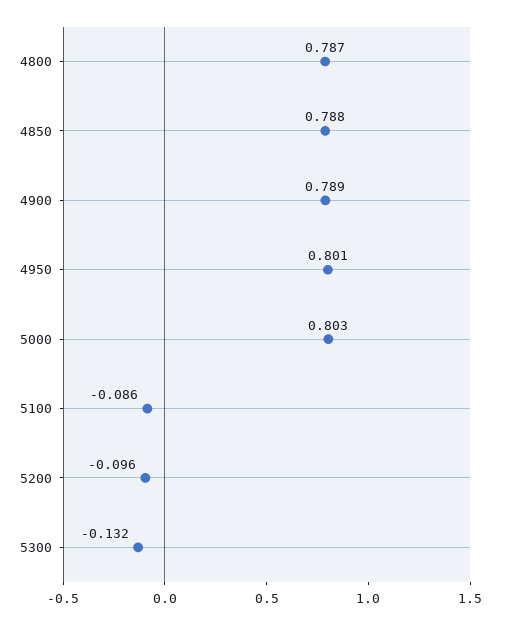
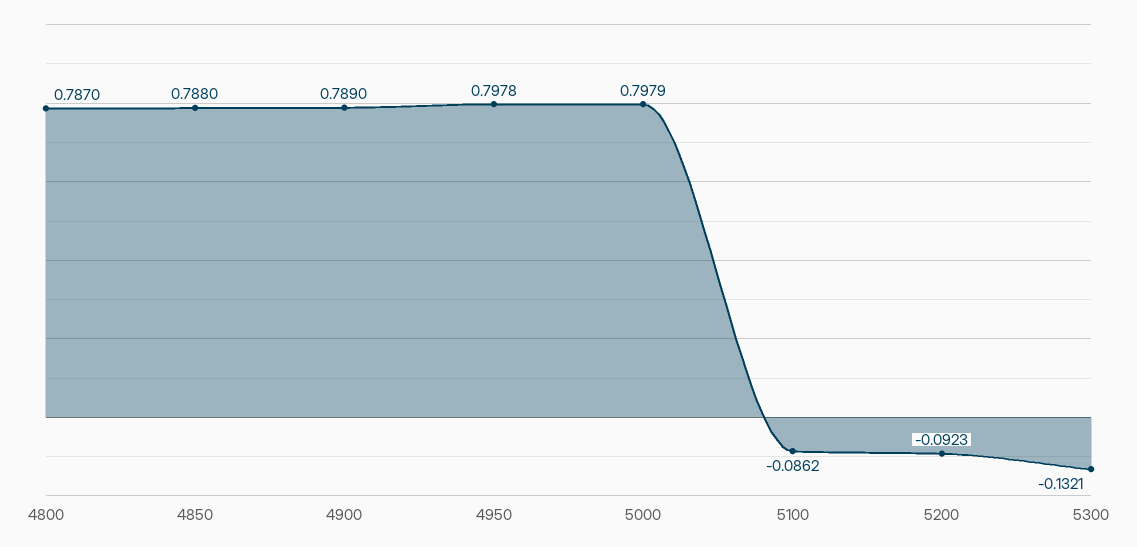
4950: 0.801 -> 0.7978
5000: 0.803 -> 0.7979
5200: -0.096 -> -0.0923

